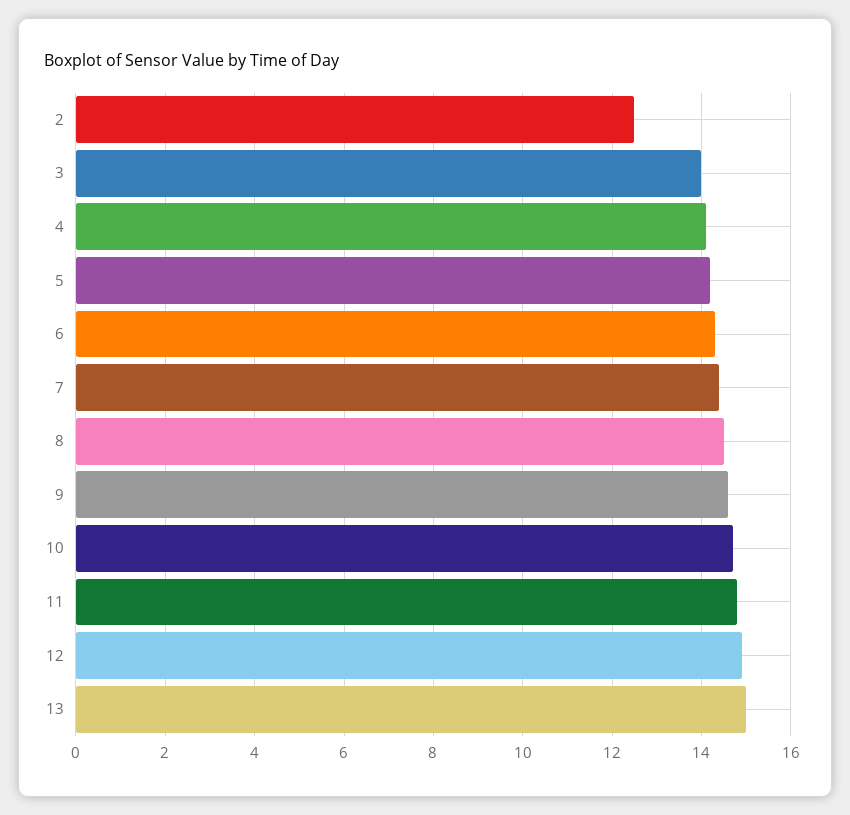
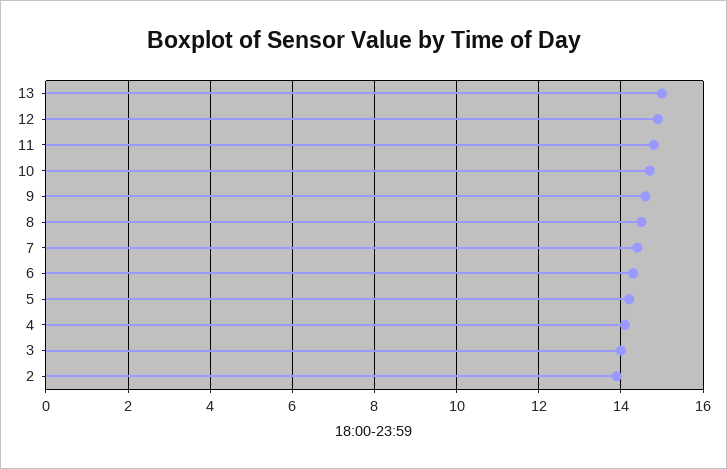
2: 12.5 -> 14

